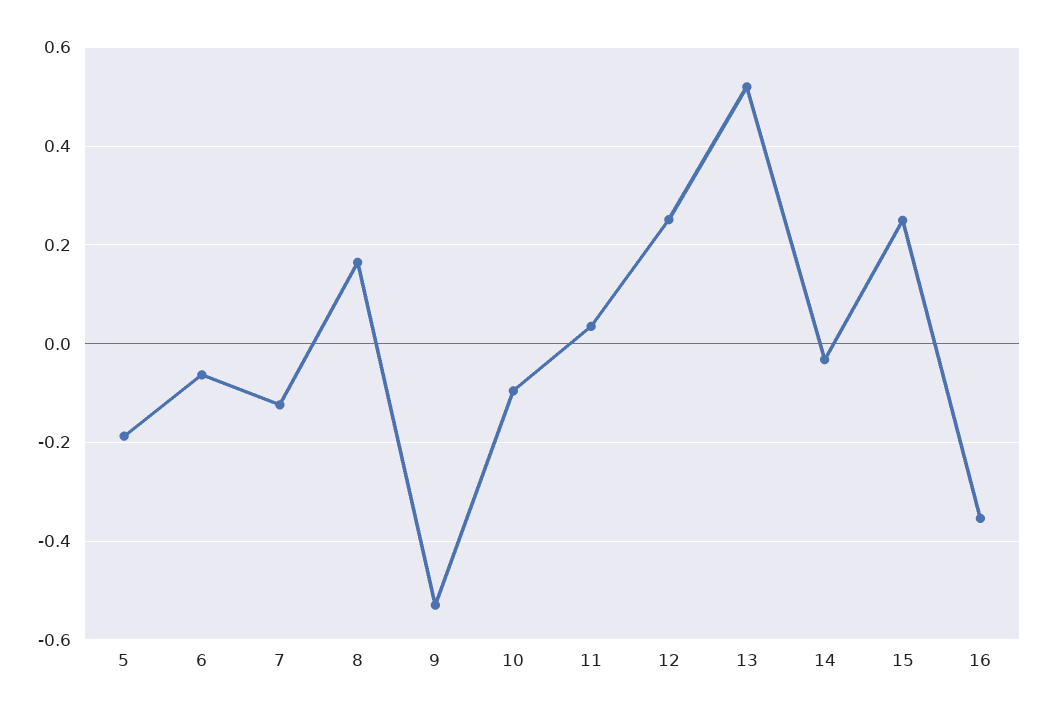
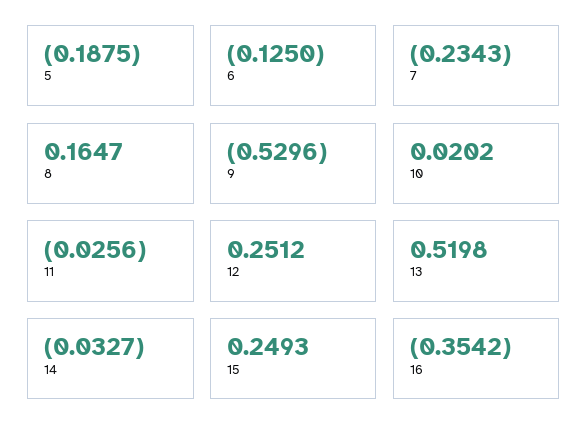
6: -0.06 -> -0.125
7: -0.12 -> -0.2343
10: -0.1 -> 0.0202
11: 0.04 -> -0.0256

